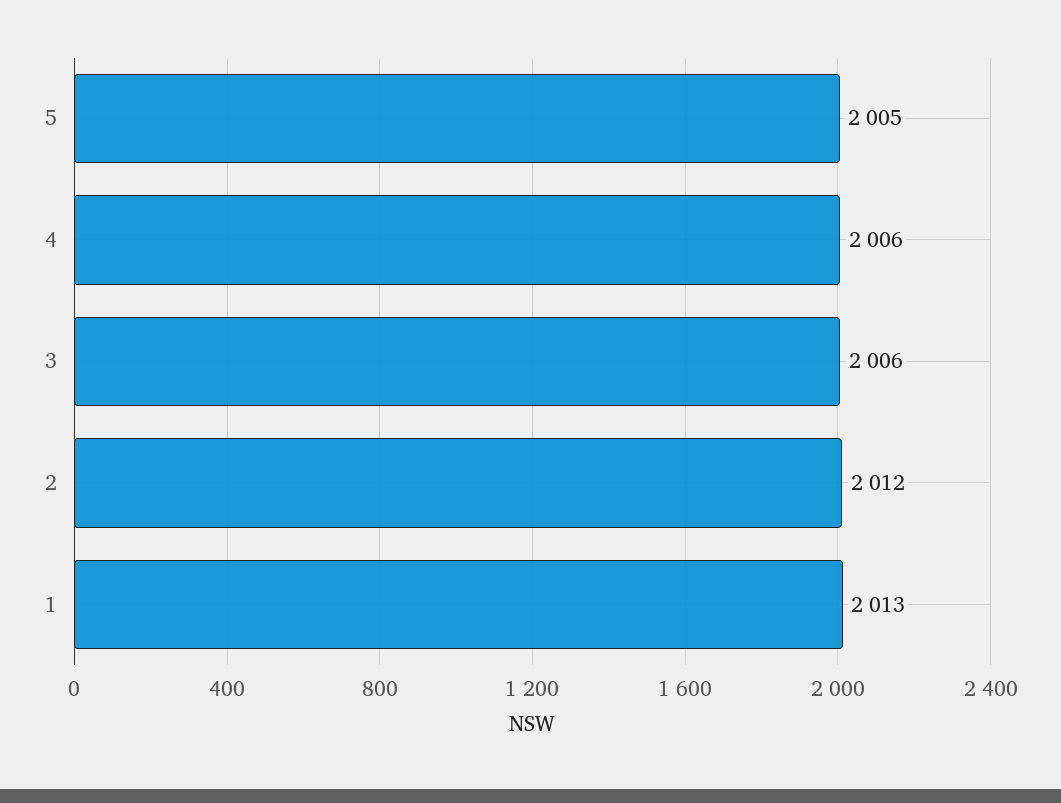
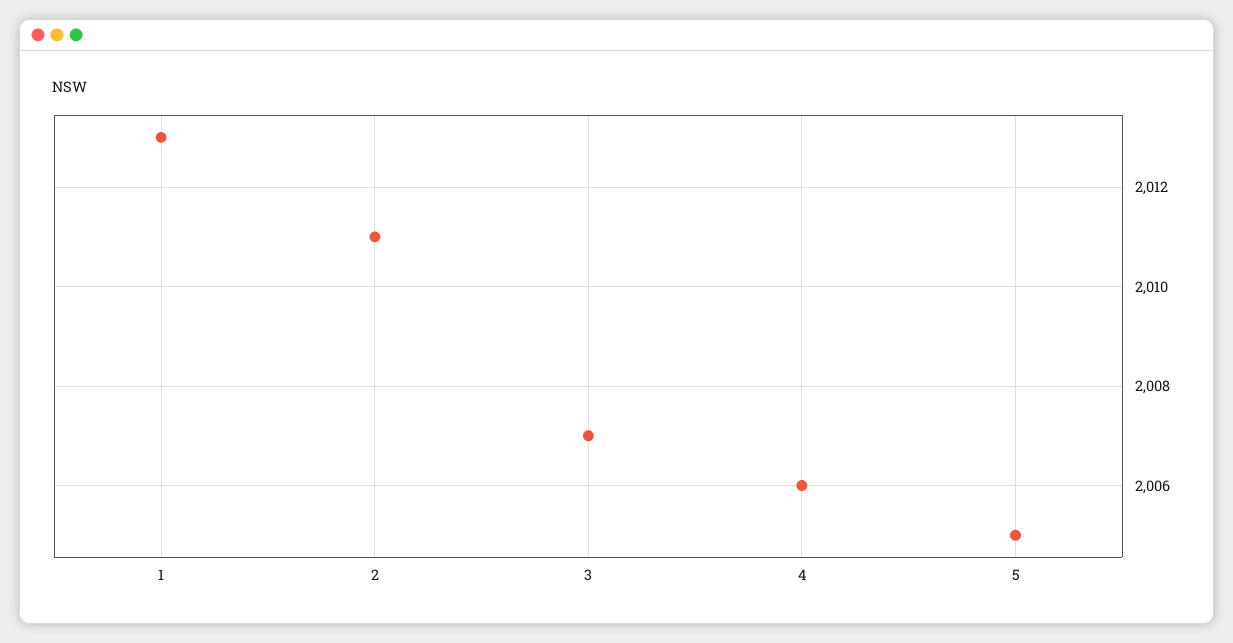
3: 2006 -> 2007
2: 2012 -> 2011

